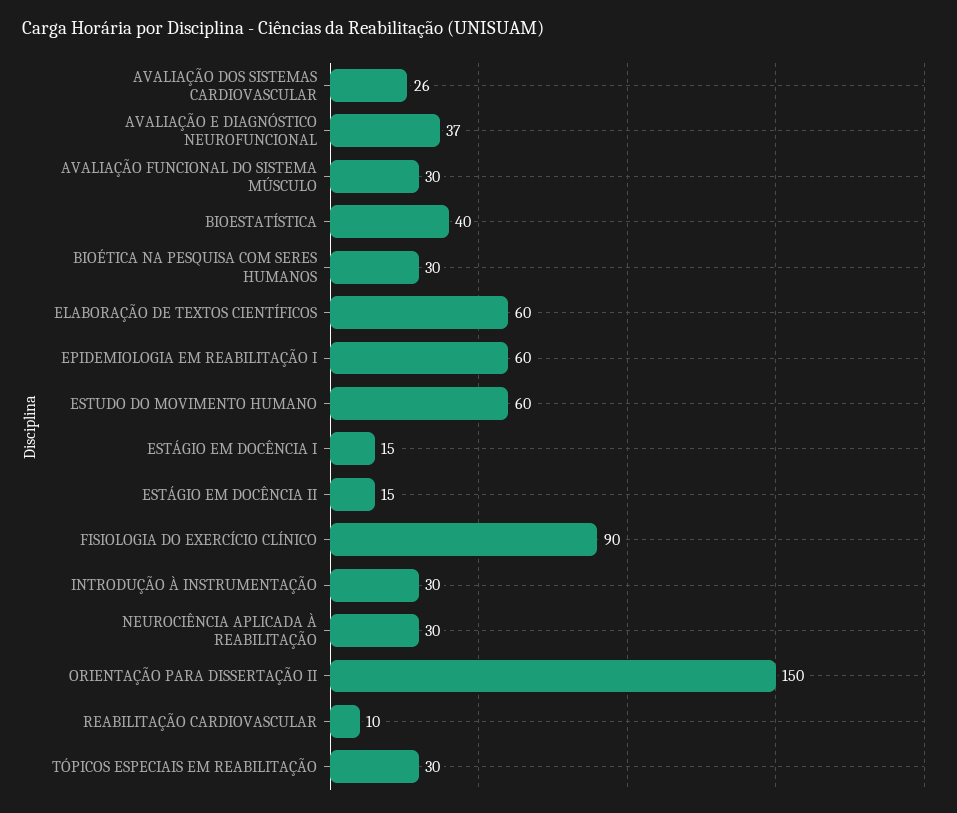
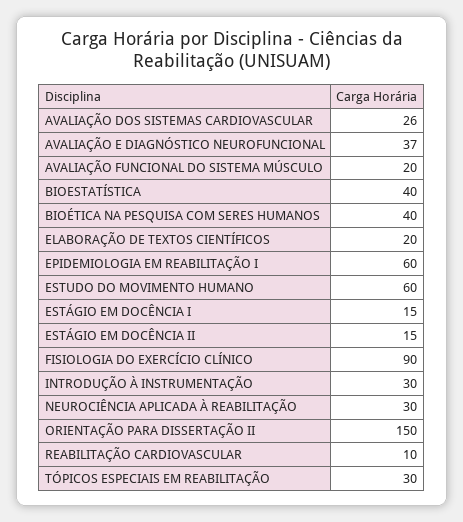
AVALIAÇÃO FUNCIONAL DO SISTEMA MÚSCULO: 30 -> 20
BIOÉTICA NA PESQUISA COM SERES HUMANOS: 30 -> 40
ELABORAÇÃO DE TEXTOS CIENTÍFICOS: 60 -> 20

